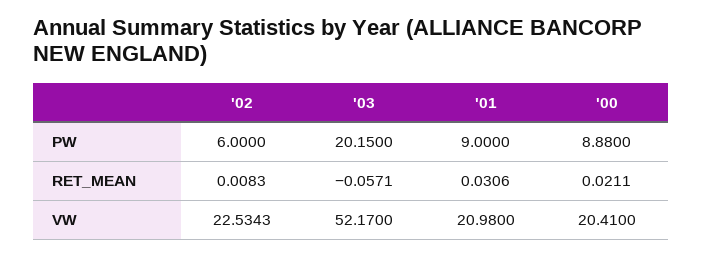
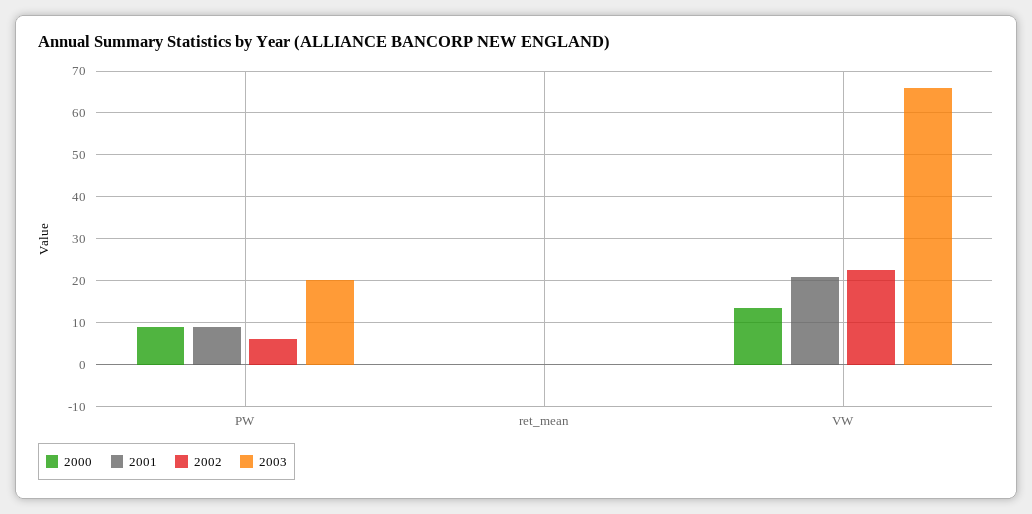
'03, VW: 52.17 -> 66
'00, VW: 20.41 -> 14

